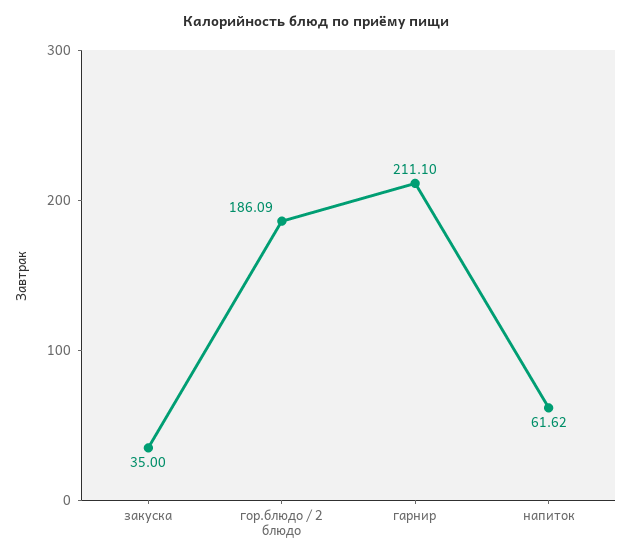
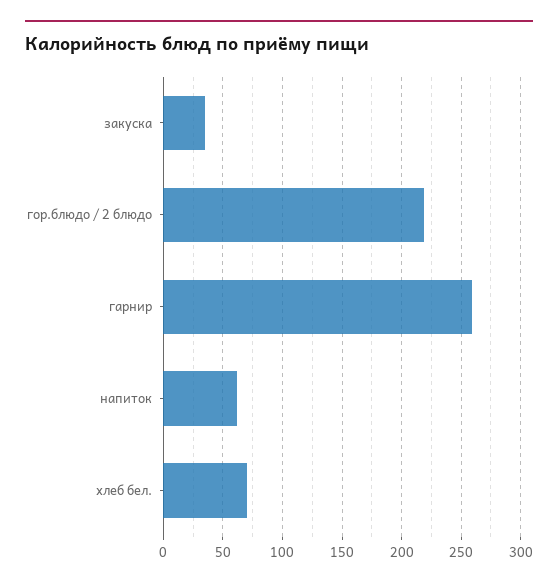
гор.блюдо / 2 блюдо: 186.09 -> 220
гарнир: 211.1 -> 260
хлеб бел.: none -> 70

